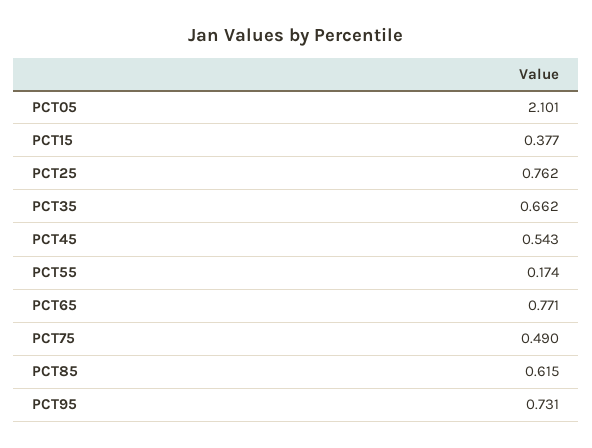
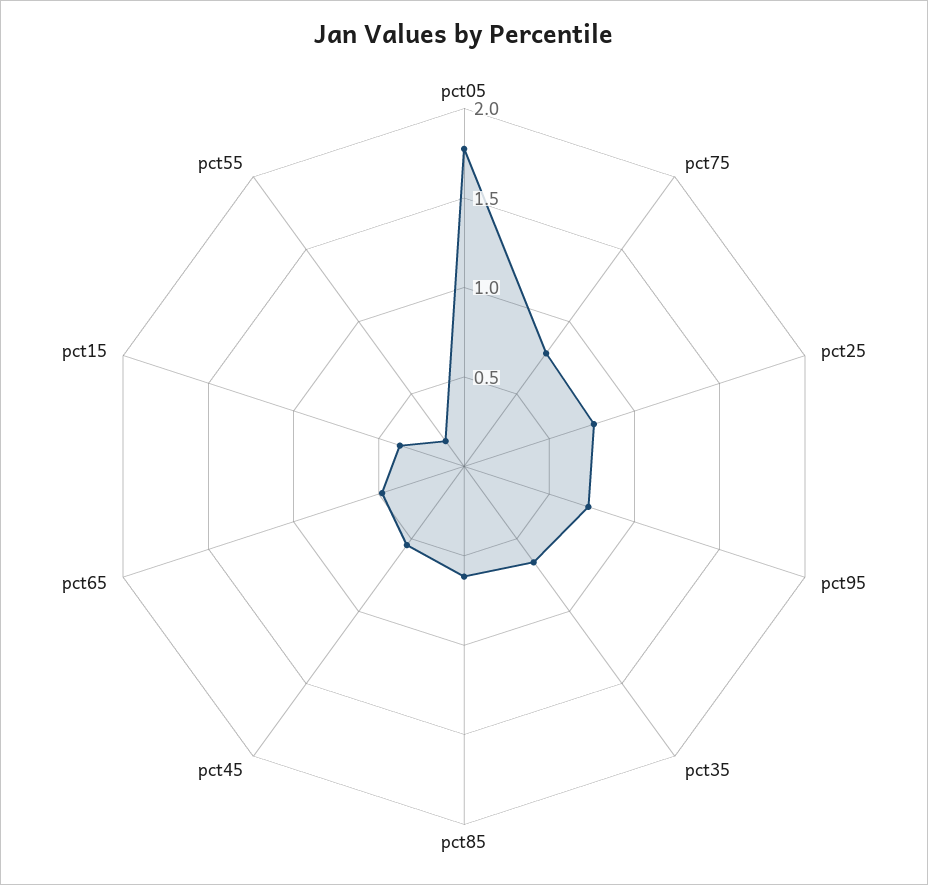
PCT05: 2.101 -> 1.8
PCT65: 0.771 -> 0.5
PCT75: 0.49 -> 0.8

